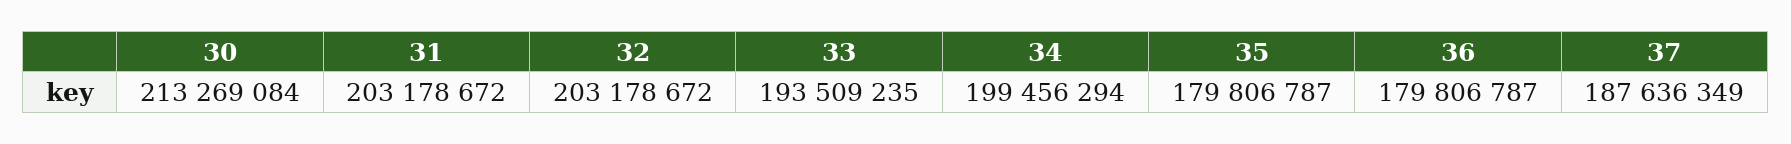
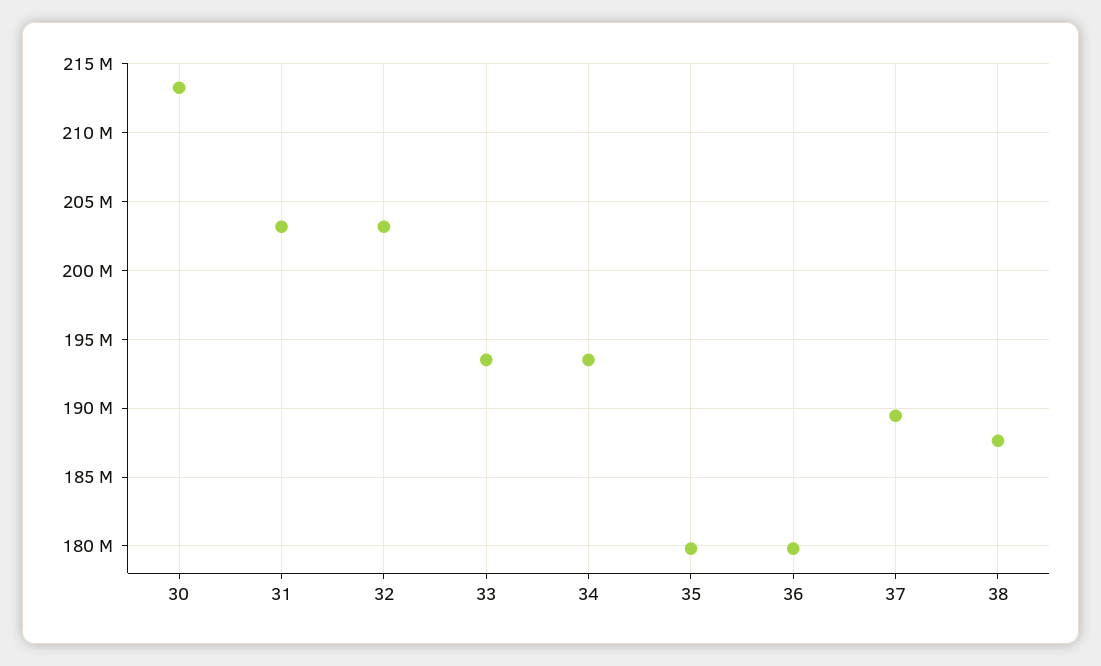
34: 199456294 -> 193500000
37: 187636349 -> 189500000
38: none -> 187500000

